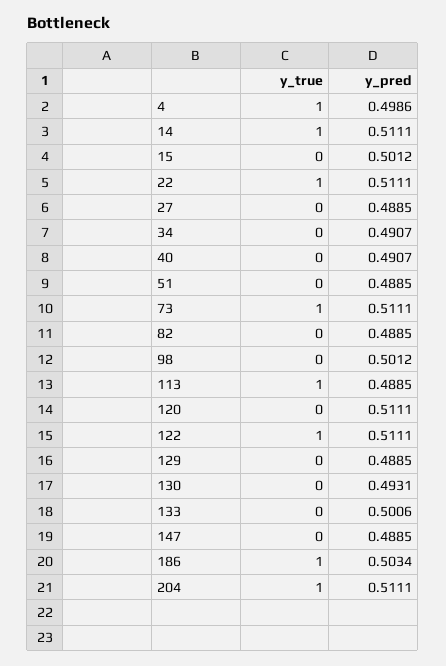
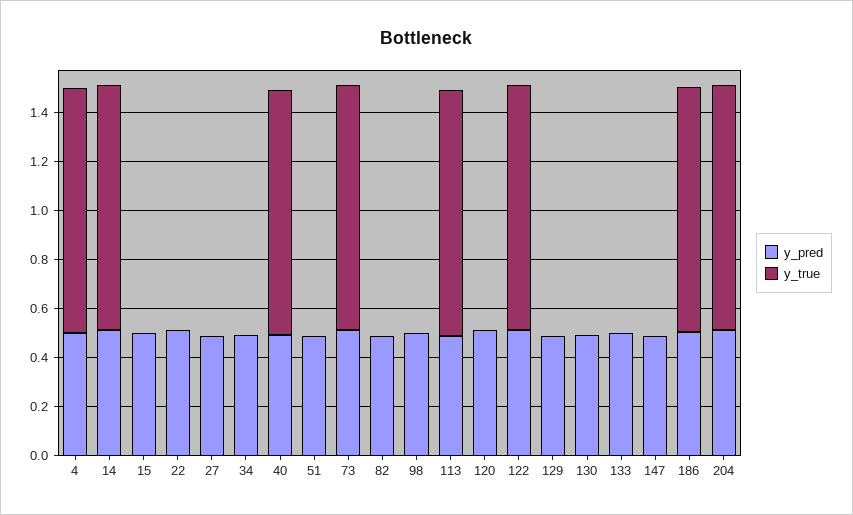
y_true, 22: 1 -> 0
y_true, 40: 0 -> 1

